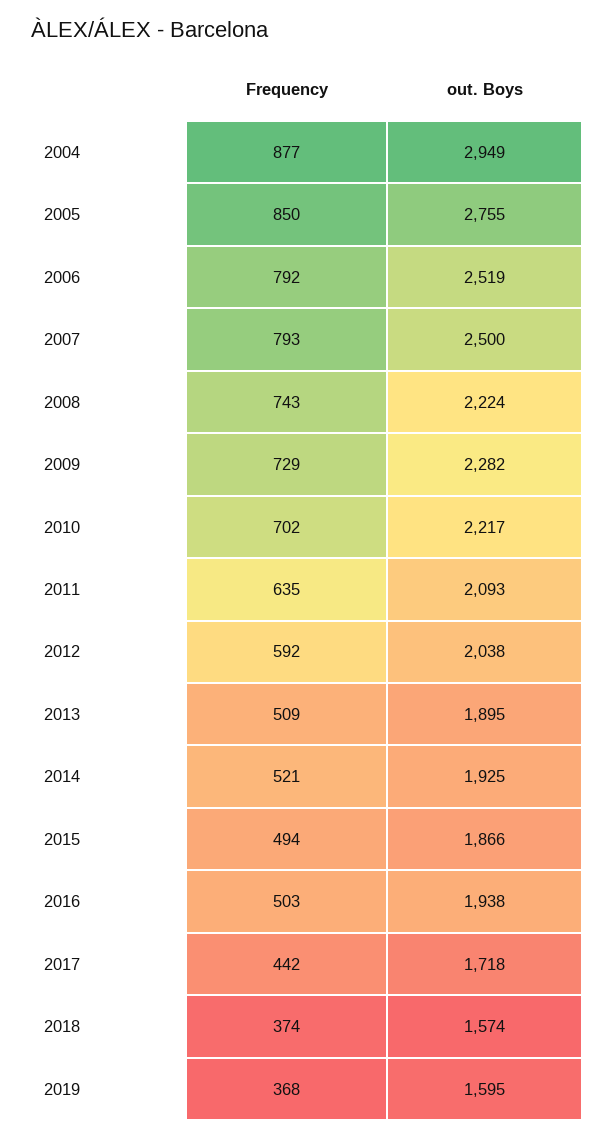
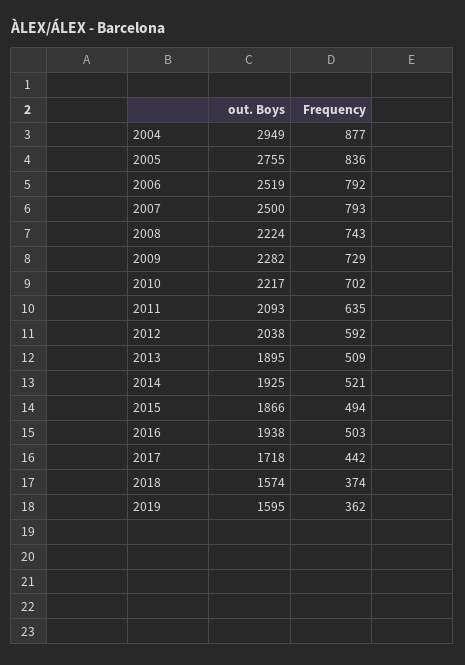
Frequency, 2005: 850 -> 836
Frequency, 2019: 368 -> 362

